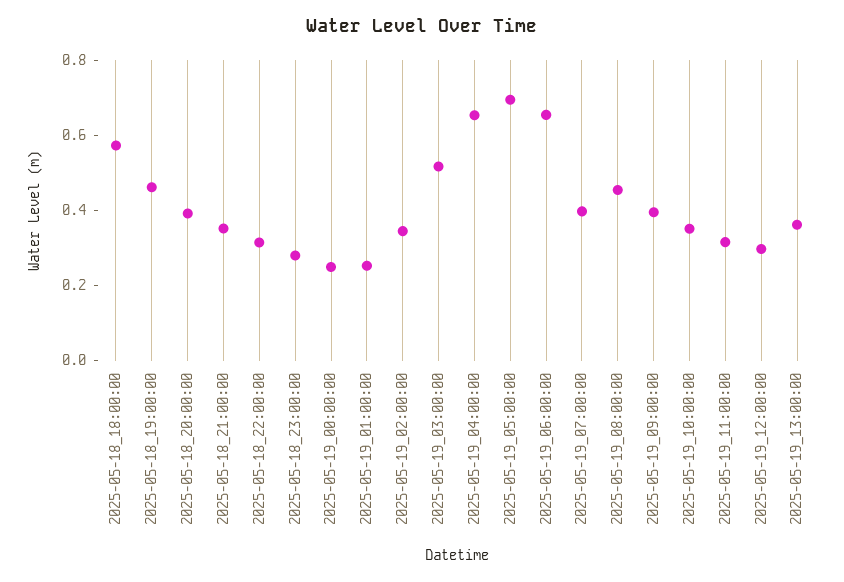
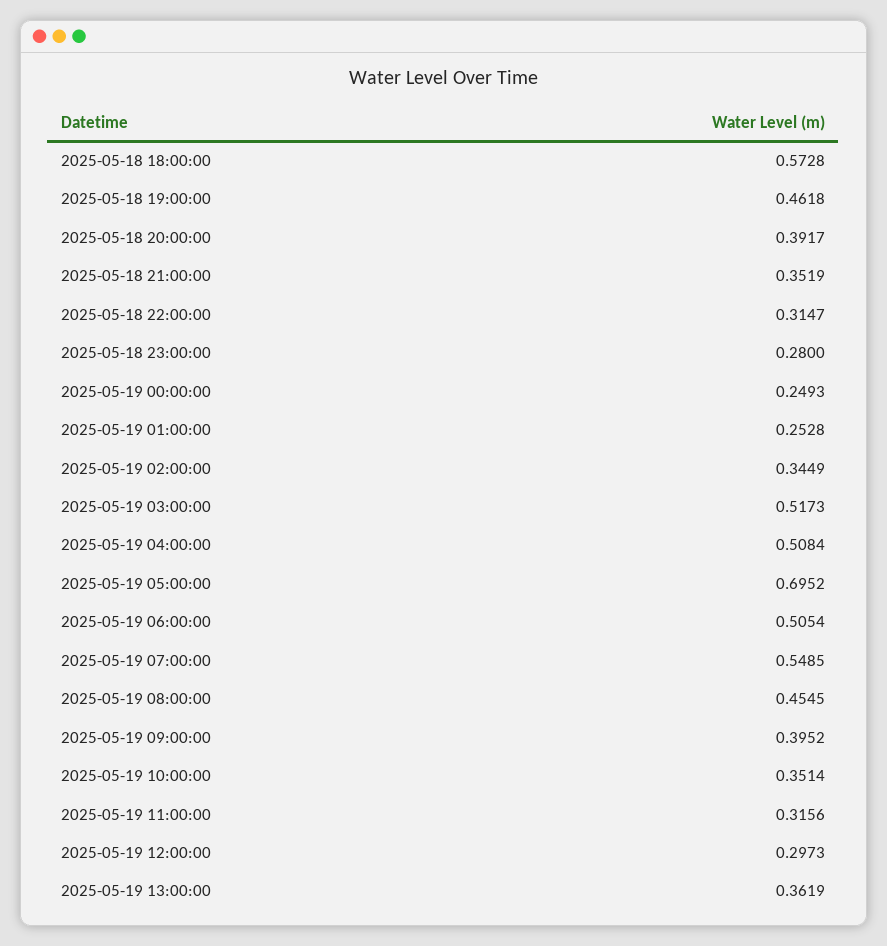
2025-05-19_04:00:00: 0.65 -> 0.5084
2025-05-19_06:00:00: 0.65 -> 0.5054
2025-05-19_07:00:00: 0.4 -> 0.5485

